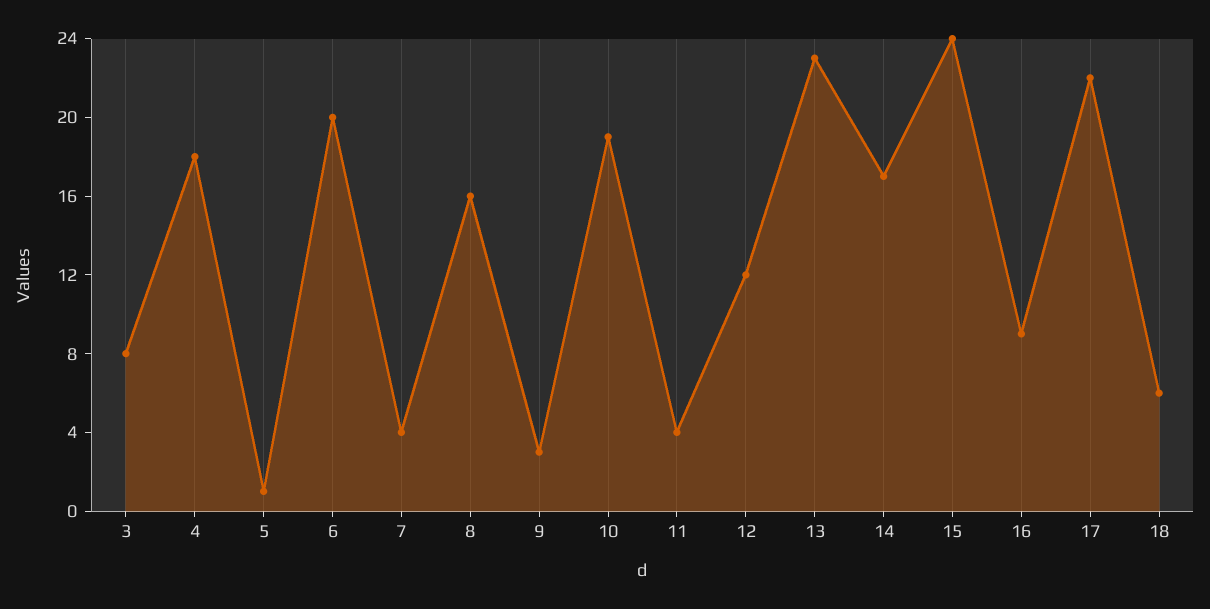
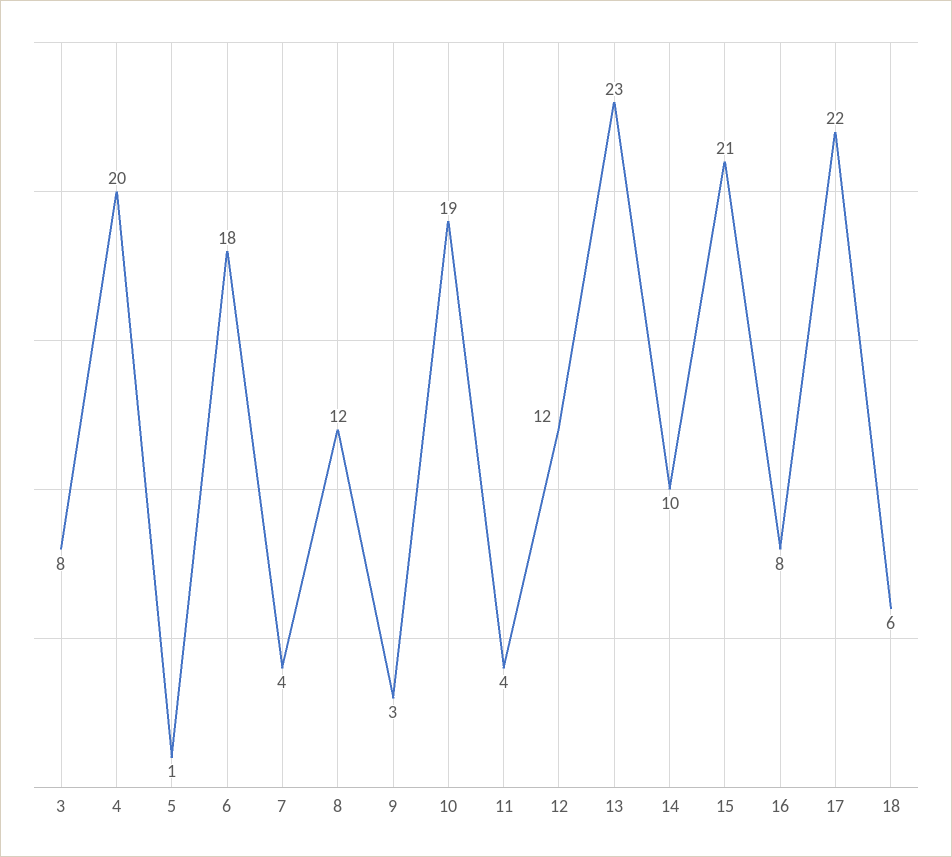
4: 18 -> 20
6: 20 -> 18
8: 16 -> 12
14: 17 -> 10
15: 24 -> 21
16: 9 -> 8

